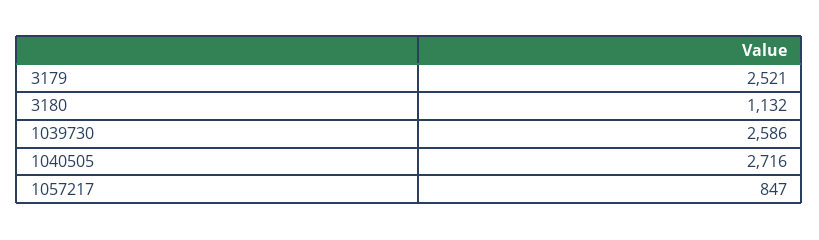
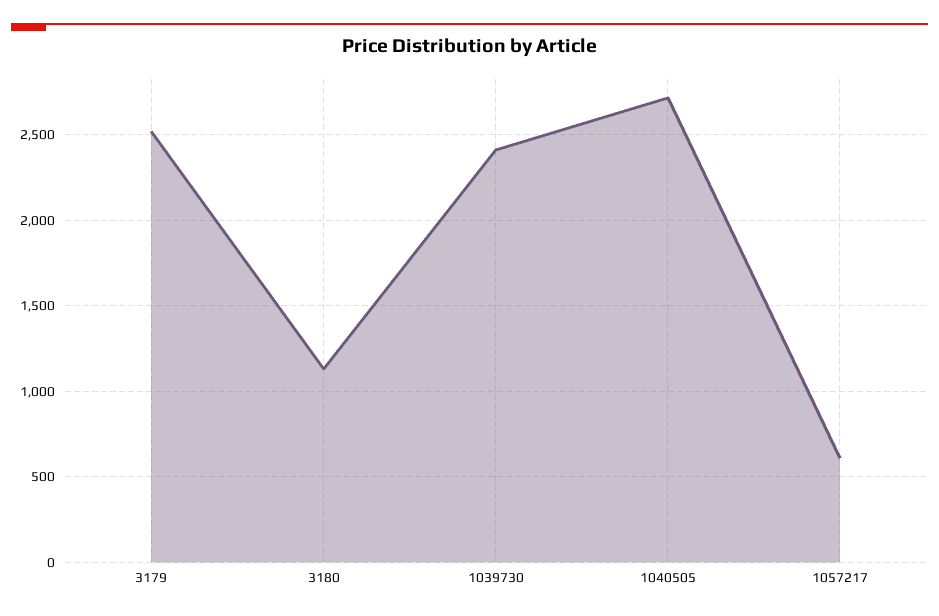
1039730: 2586 -> 2400
1057217: 847 -> 600

